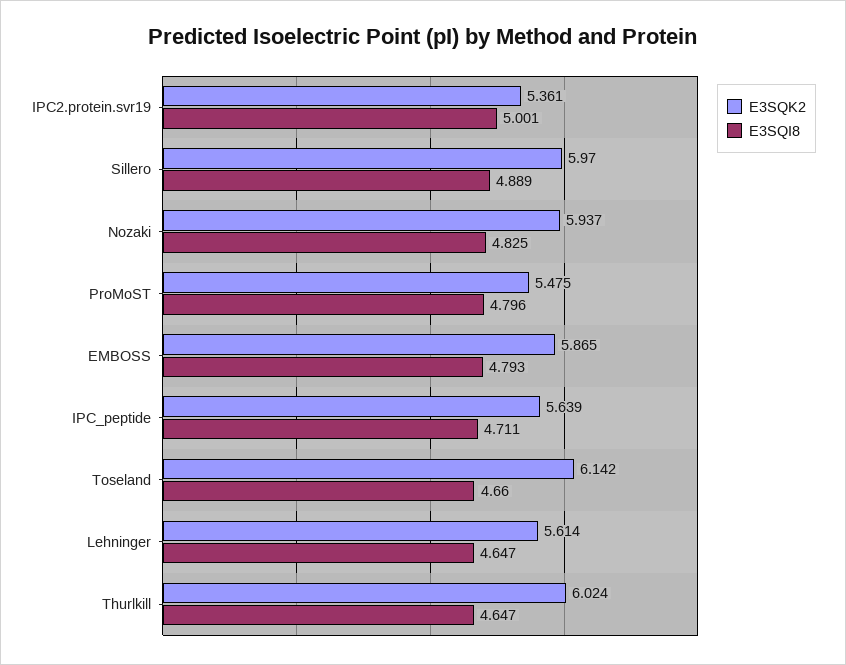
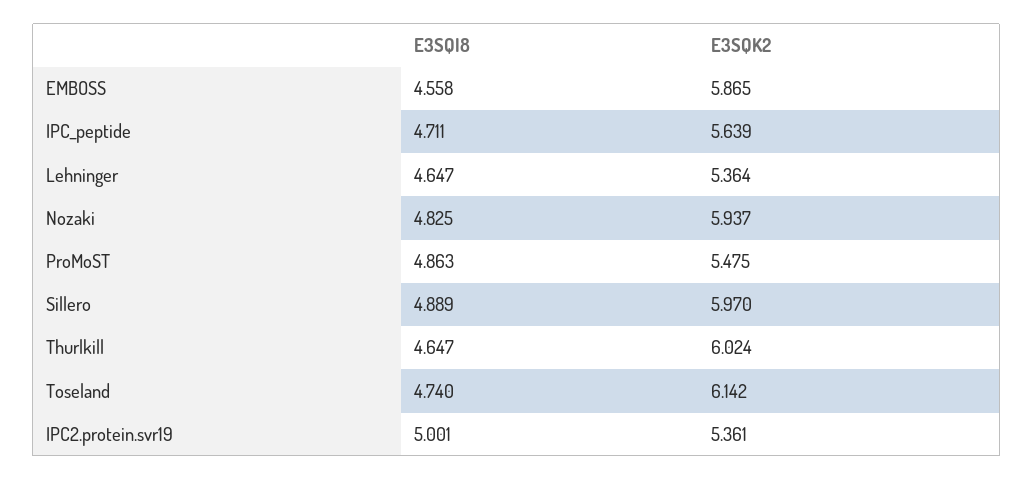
E3SQI8, ProMoST: 4.796 -> 4.863
E3SQI8, EMBOSS: 4.793 -> 4.558
E3SQI8, Toseland: 4.66 -> 4.74
E3SQK2, Lehninger: 5.614 -> 5.364

